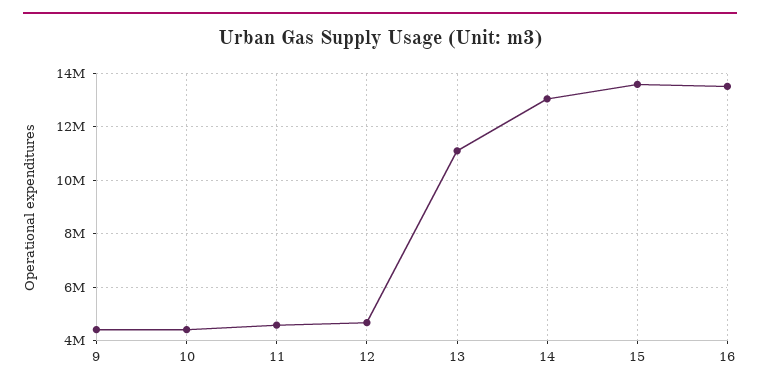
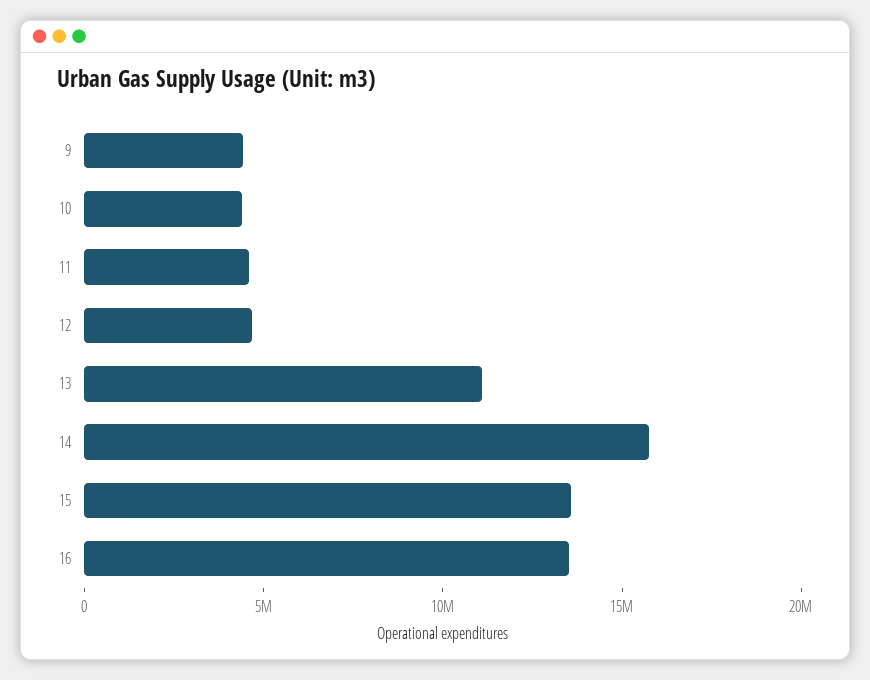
14: 13000000 -> 16000000

